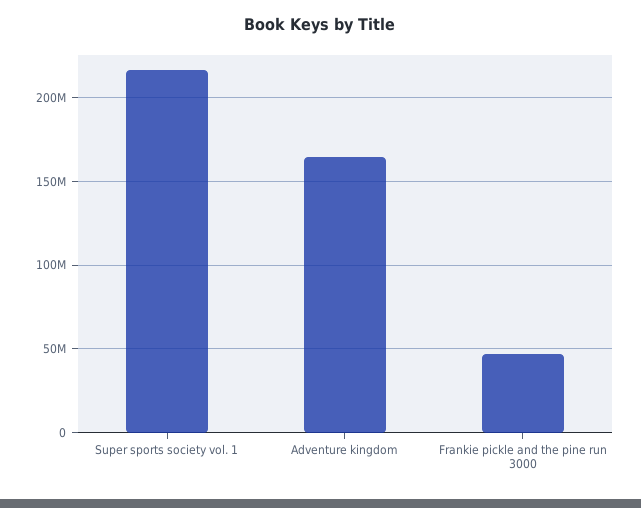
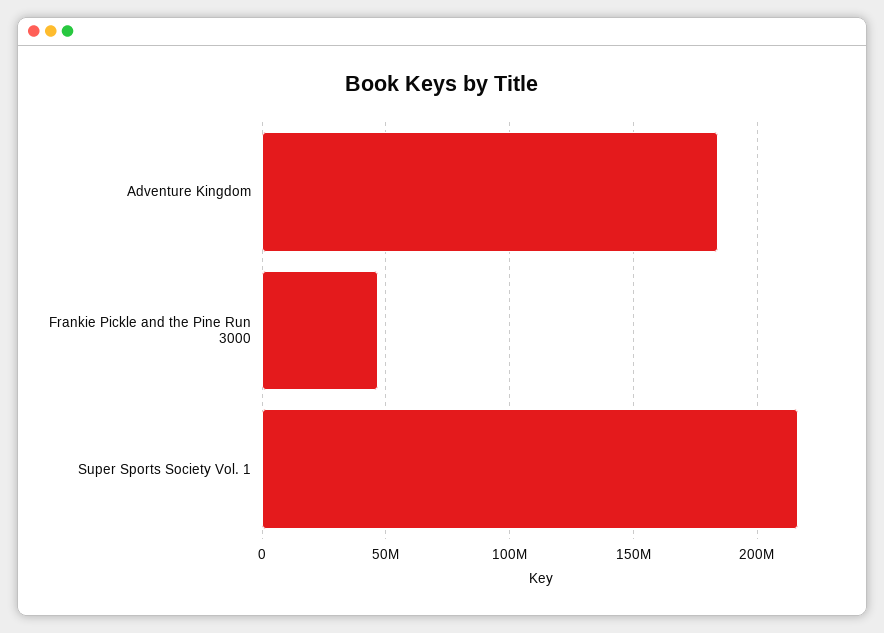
Adventure kingdom: 165000000 -> 185000000

